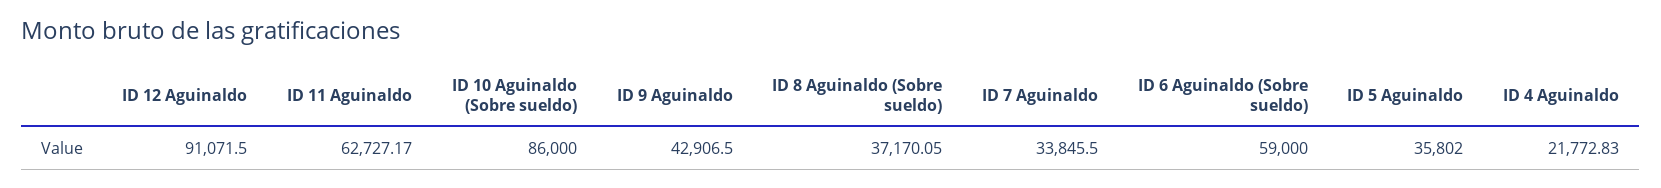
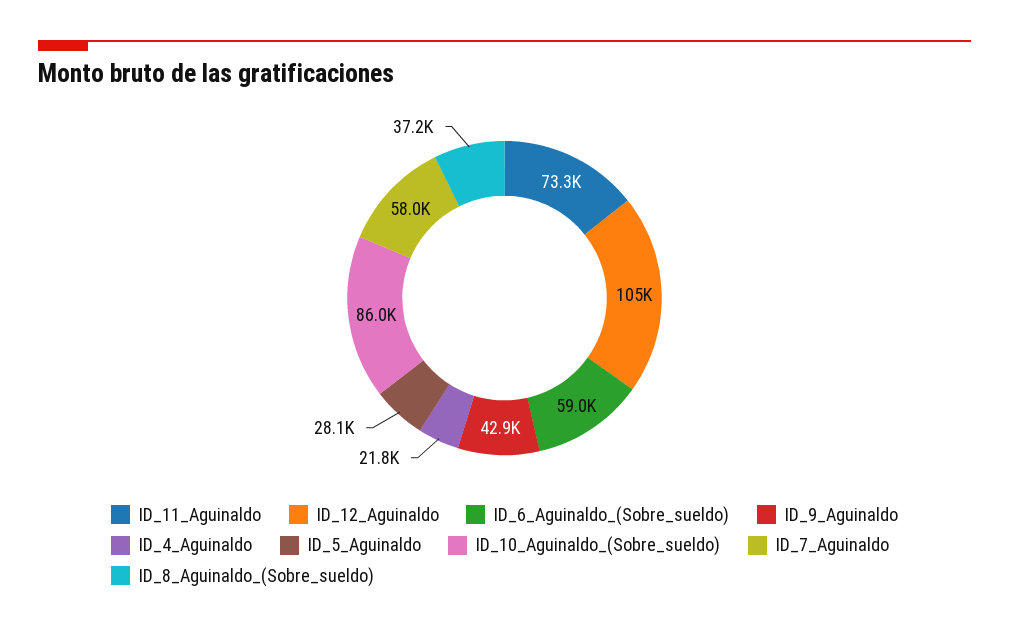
ID 12 Aguinaldo: 91071.5 -> 105000
ID 11 Aguinaldo: 62727.17 -> 73300
ID 7 Aguinaldo: 33845.5 -> 58000
ID 5 Aguinaldo: 35802 -> 28100

